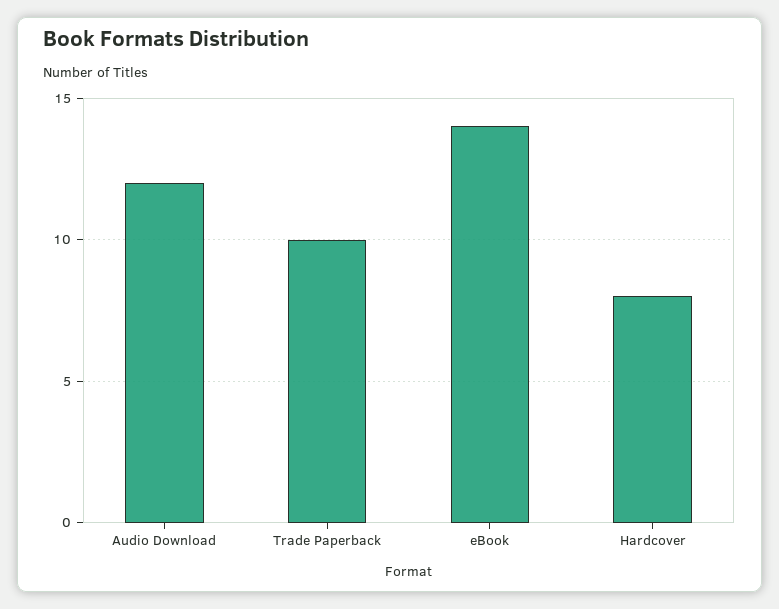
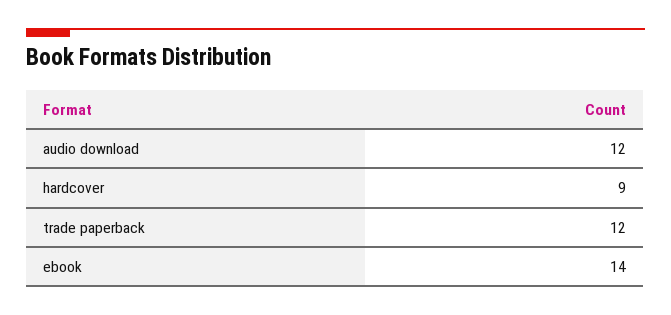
Trade Paperback: 10 -> 12
Hardcover: 8 -> 9

